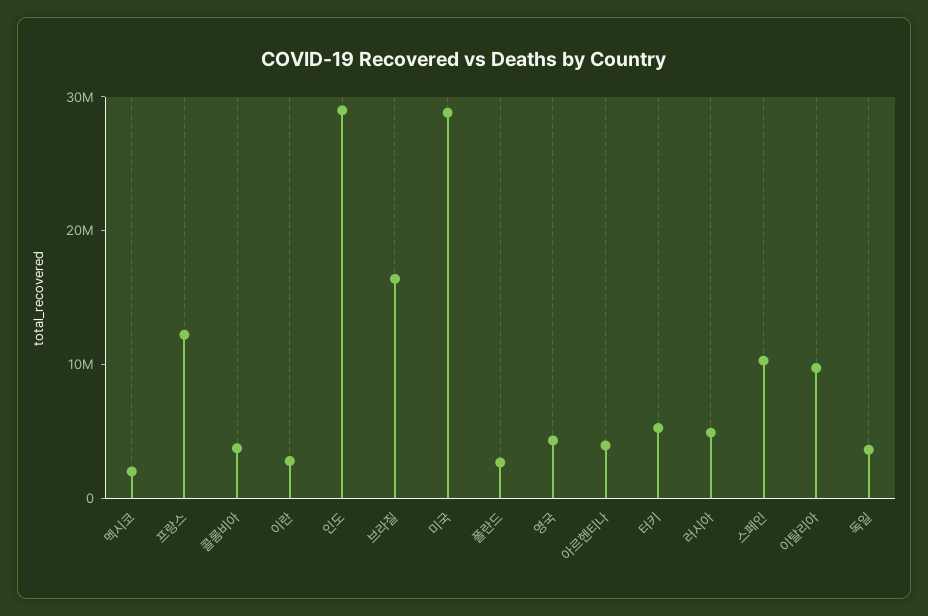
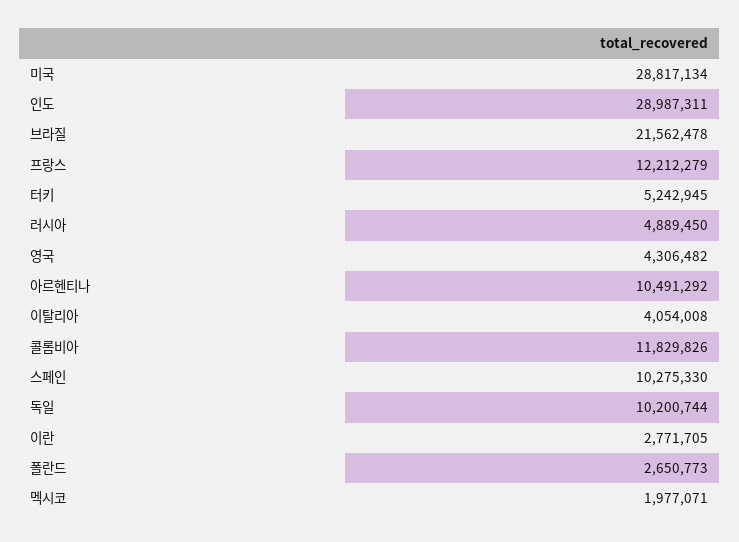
콜롬비아: 4000000 -> 11829826
브라질: 16000000 -> 21562478
아르헨티나: 4000000 -> 10491292
이탈리아: 10000000 -> 4054008
독일: 4000000 -> 10200744

